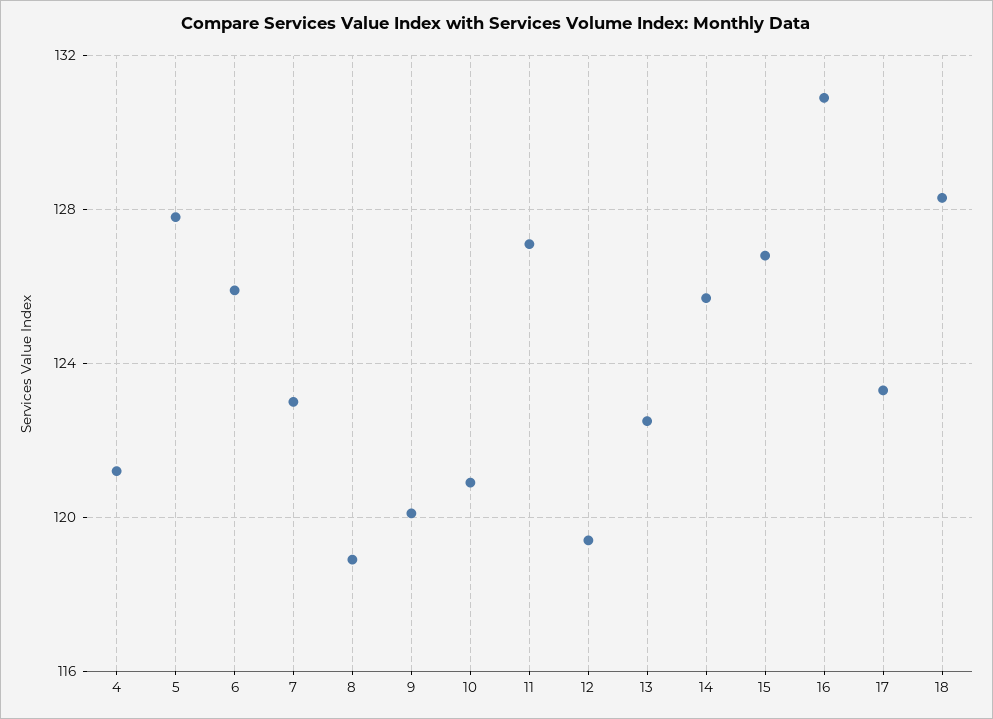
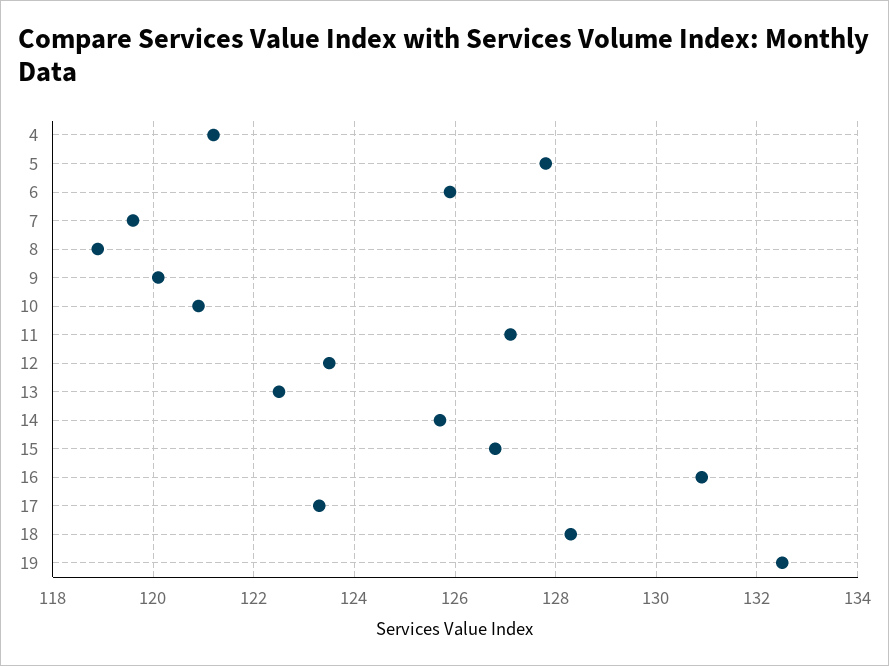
7: 123 -> 119.5
12: 119.5 -> 123.5
19: none -> 132.5

